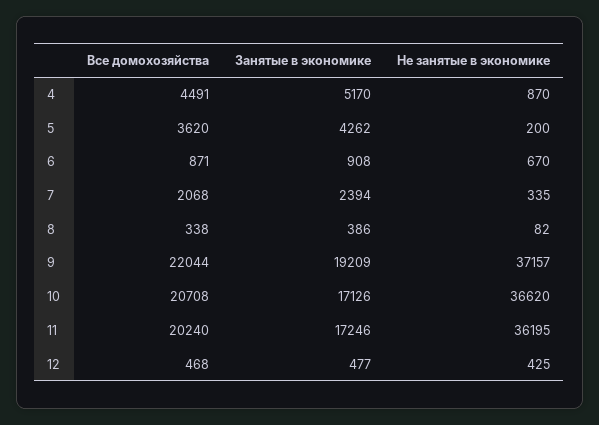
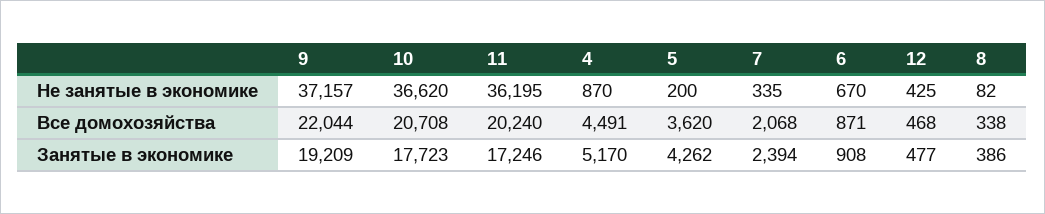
Занятые в экономике, 10: 17126 -> 17723

